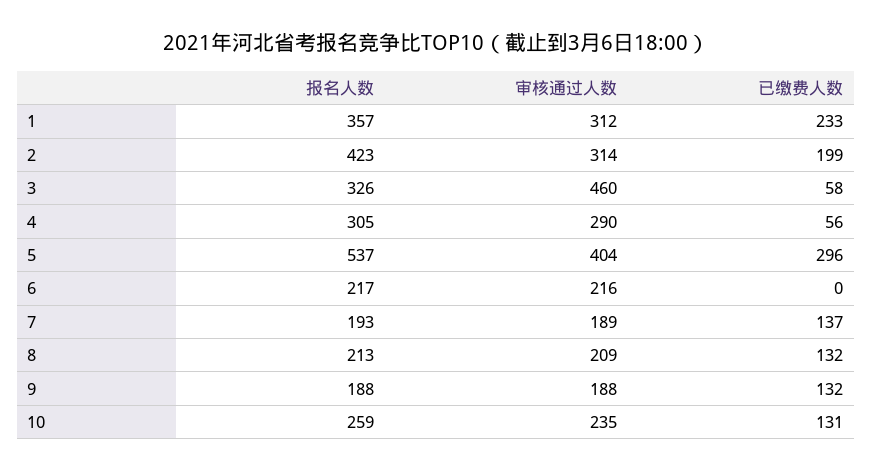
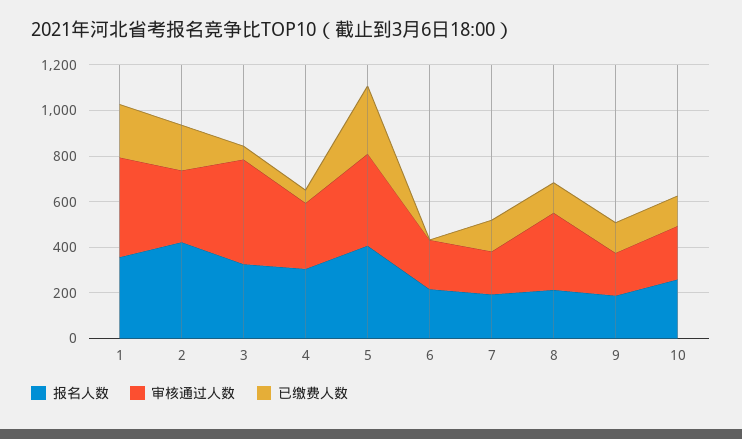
审核通过人数, 1: 312 -> 450
报名人数, 5: 537 -> 400
审核通过人数, 8: 209 -> 350

